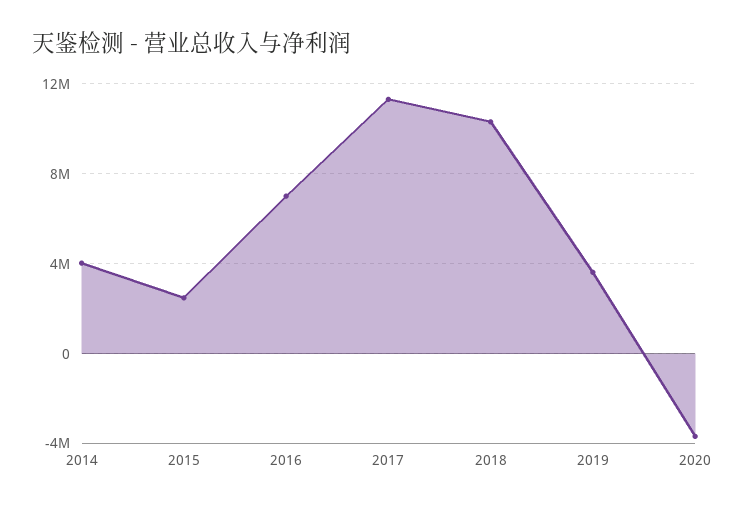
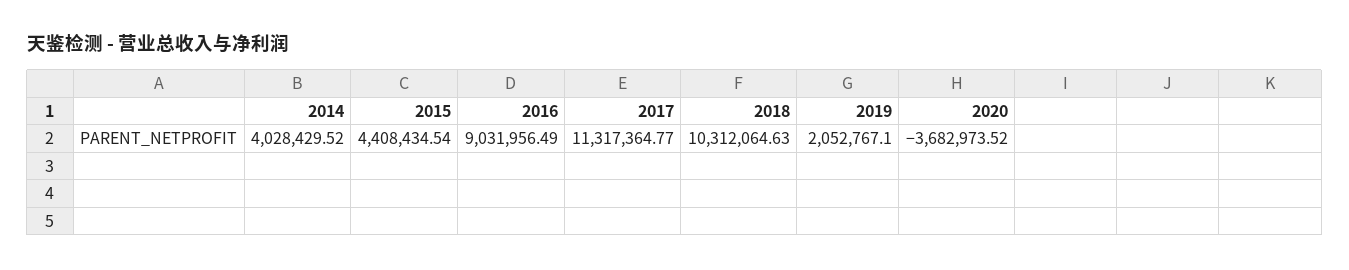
2015: 2500000 -> 4408434.54
2016: 7000000 -> 9031956.49
2019: 3500000 -> 2052767.1

